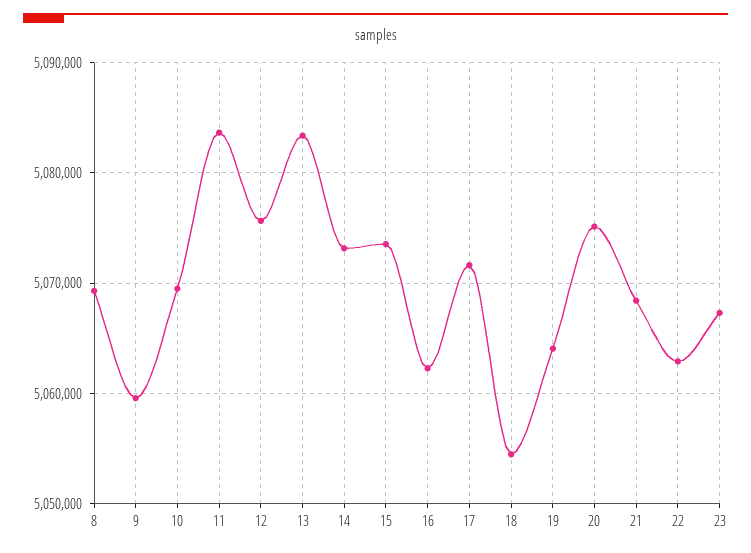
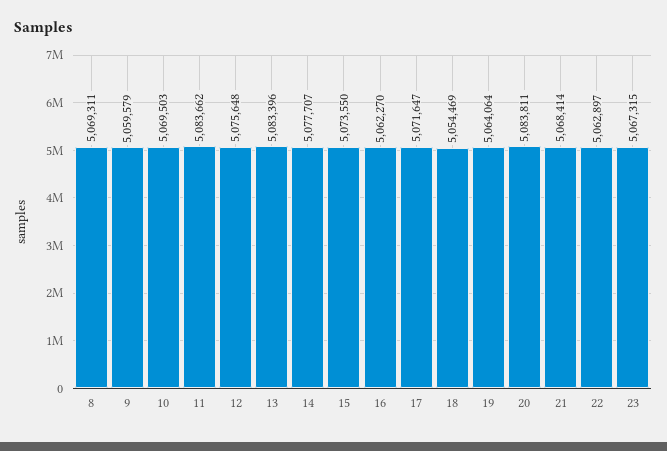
14: 5073000 -> 5077707
20: 5075000 -> 5083811

